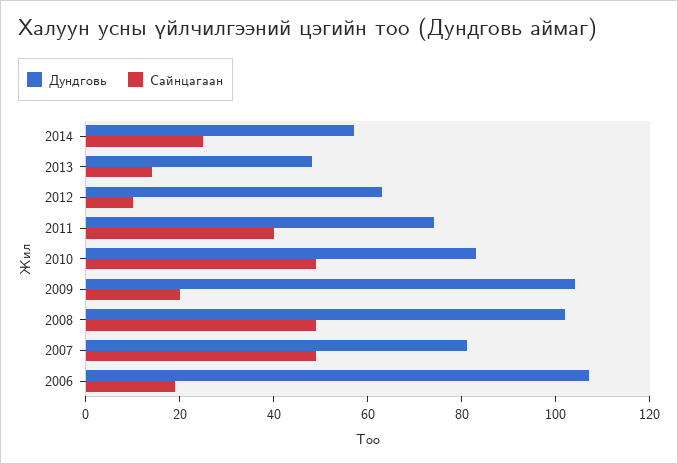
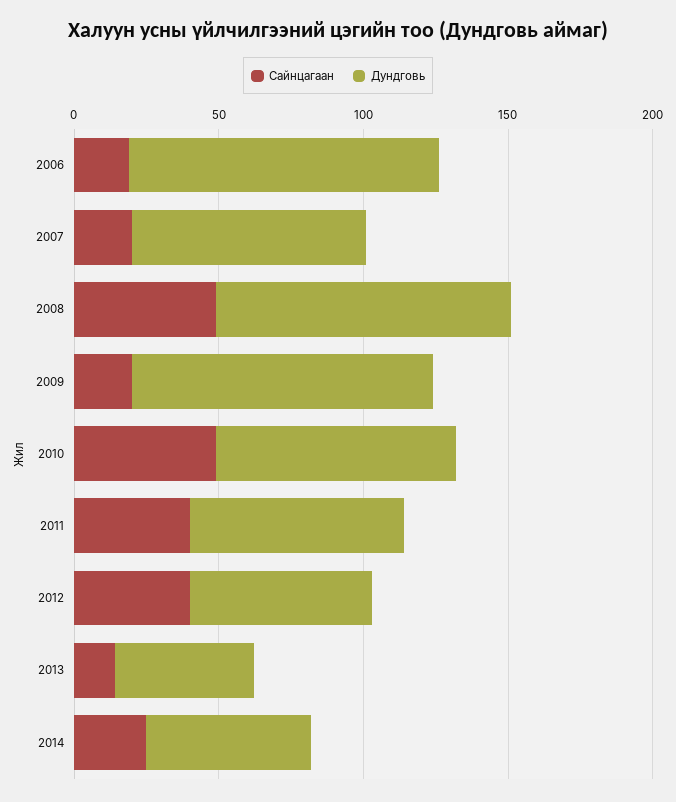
Сайнцагаан, 2012: 10 -> 40
Сайнцагаан, 2007: 50 -> 20

